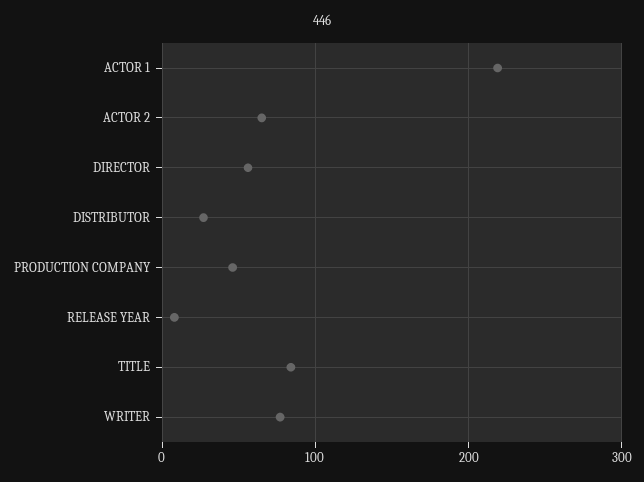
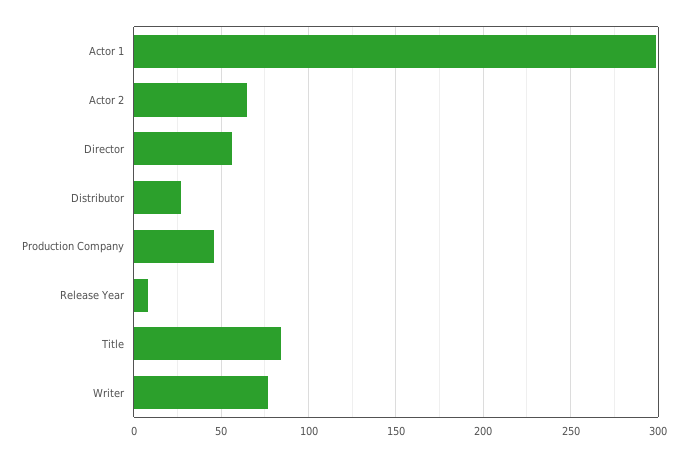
ACTOR 1: 220 -> 300

